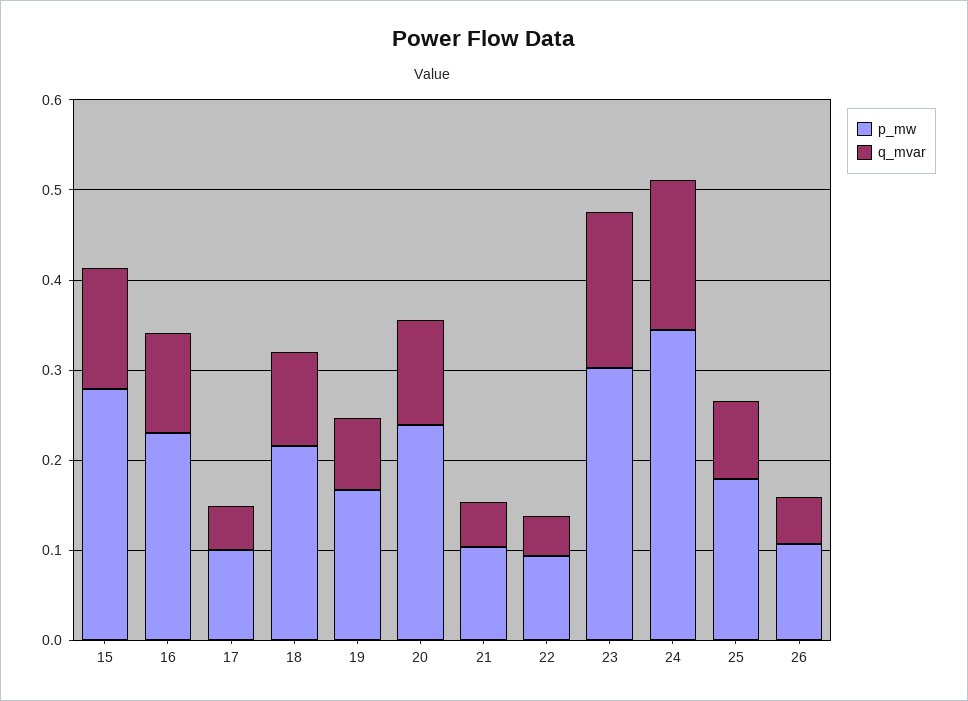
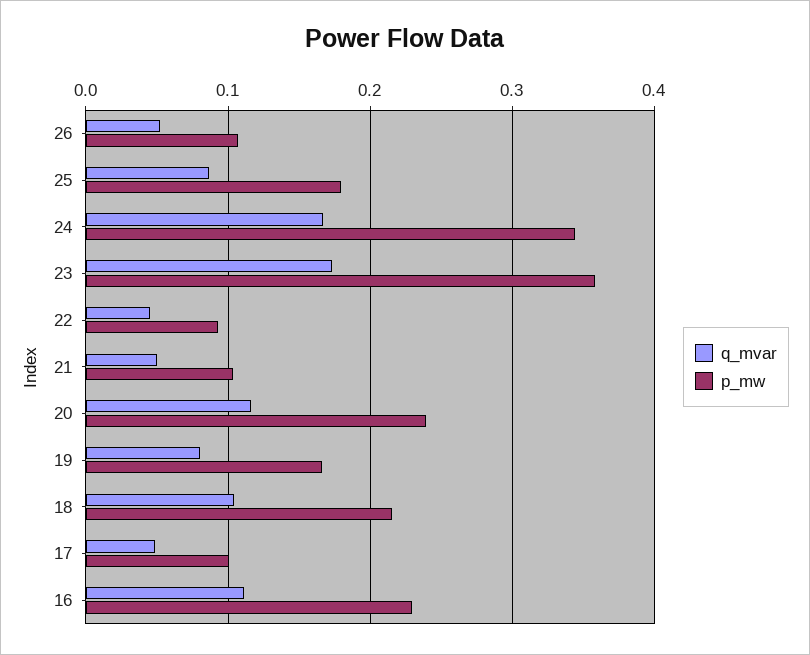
p_mw, 15: 0.28 -> none
q_mvar, 15: 0.14 -> none
p_mw, 23: 0.3 -> 0.36

